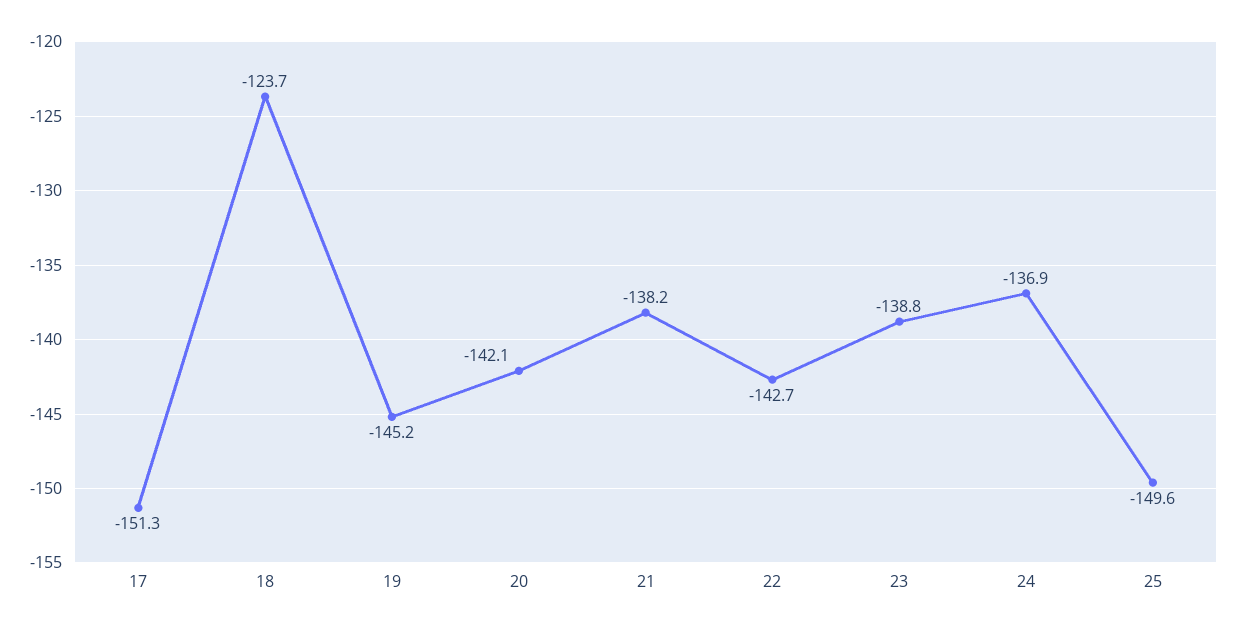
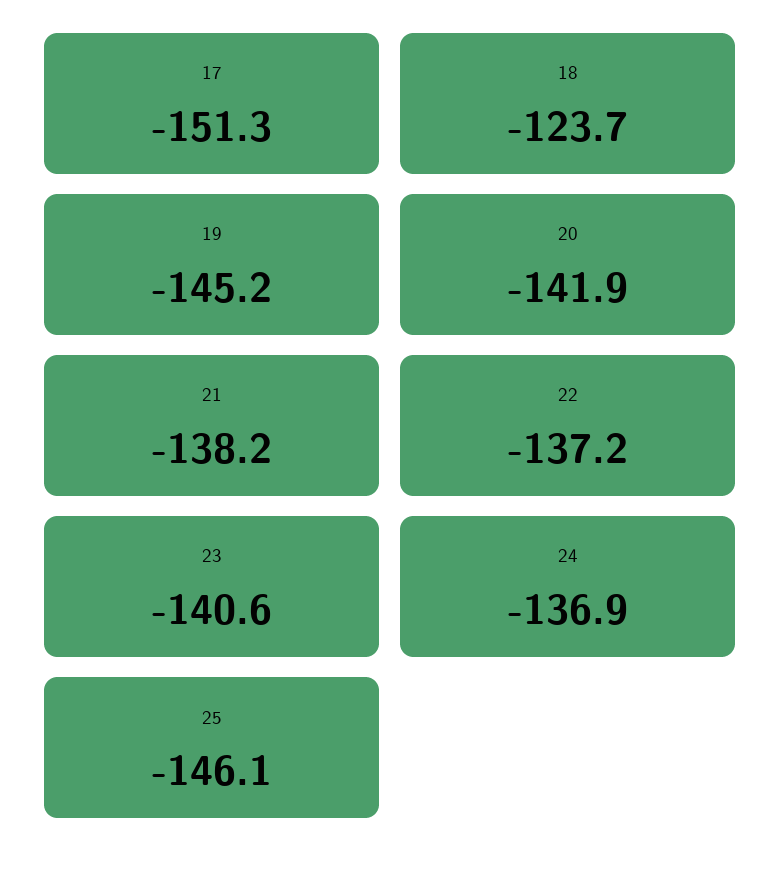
20: -142.1 -> -141.9
22: -142.7 -> -137.2
23: -138.8 -> -140.6
25: -149.6 -> -146.1

